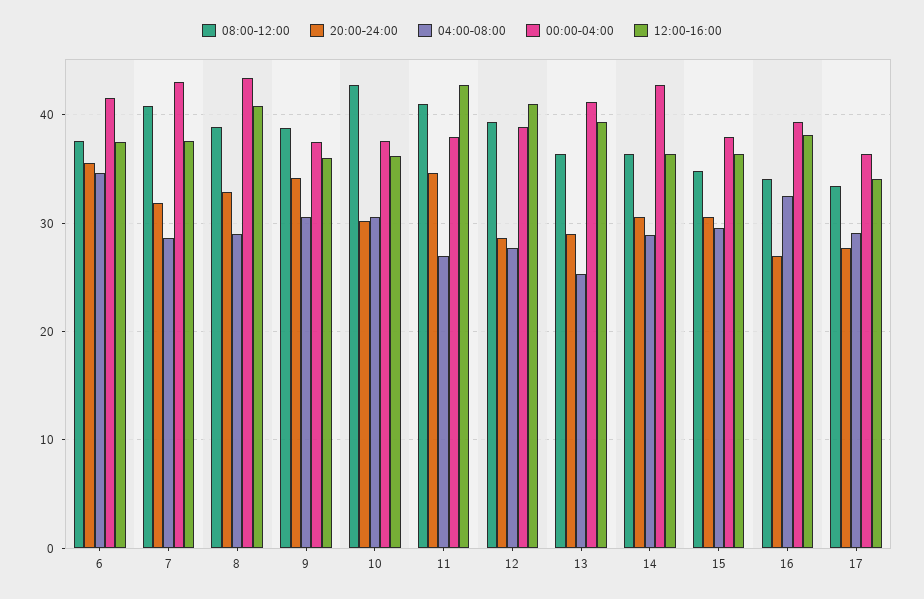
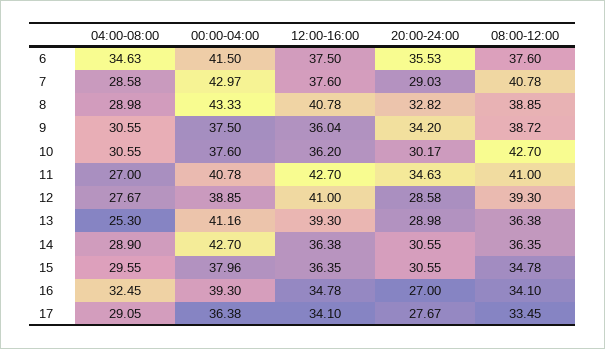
20:00-24:00, 7: 32 -> 29.03
00:00-04:00, 11: 38 -> 40.78
12:00-16:00, 16: 38 -> 34.78

